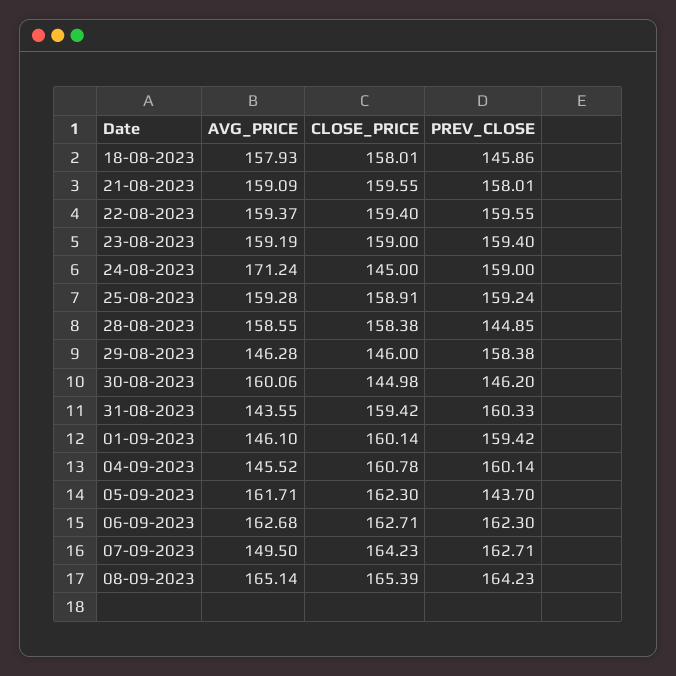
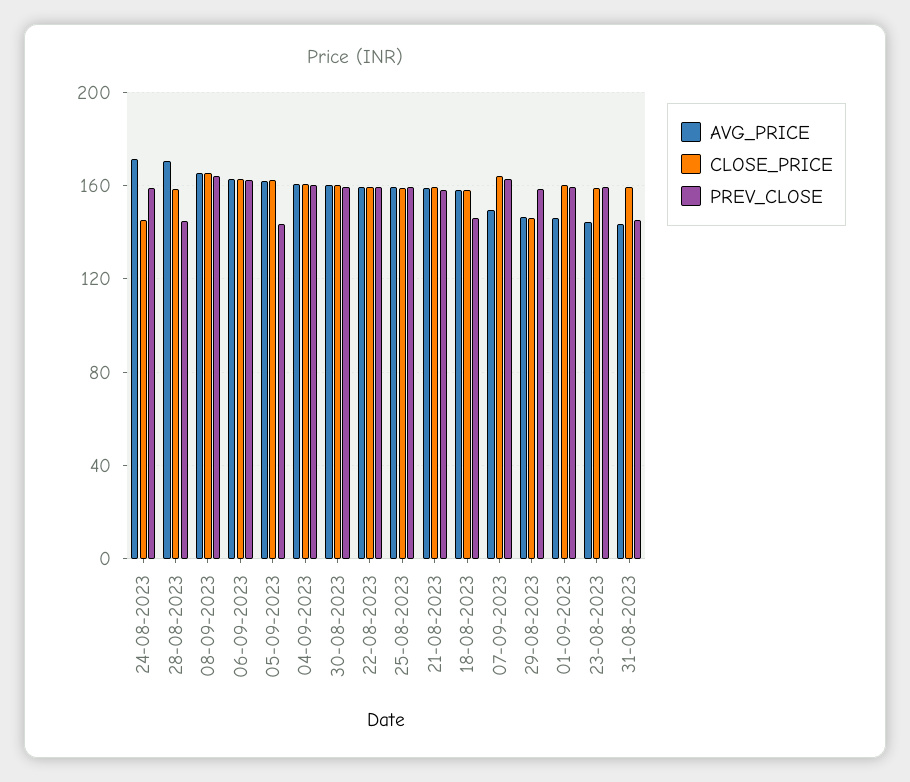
AVG_PRICE, 23-08-2023: 159.19 -> 145
AVG_PRICE, 28-08-2023: 158.55 -> 170
CLOSE_PRICE, 30-08-2023: 144.98 -> 160
PREV_CLOSE, 30-08-2023: 146.2 -> 160
PREV_CLOSE, 31-08-2023: 160.33 -> 145
AVG_PRICE, 04-09-2023: 145.52 -> 160

